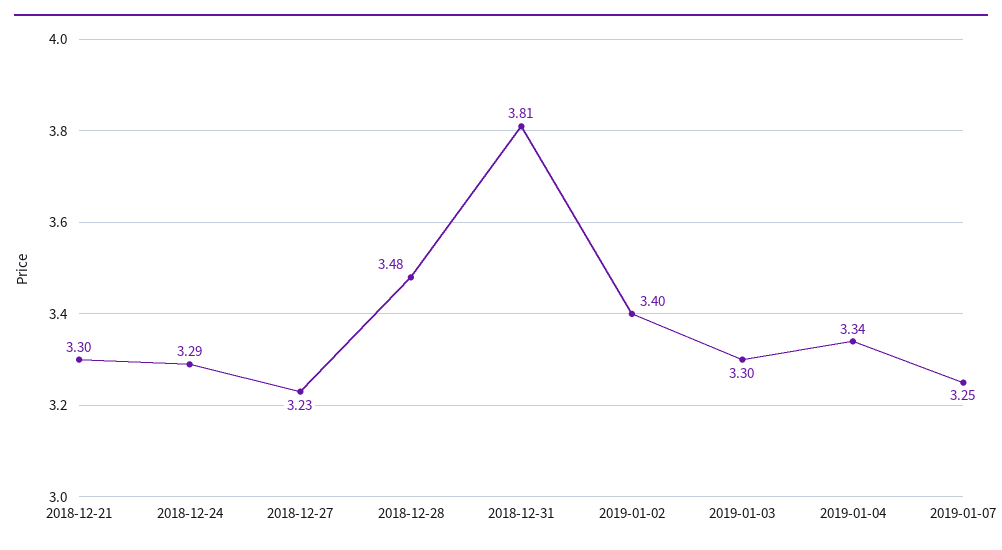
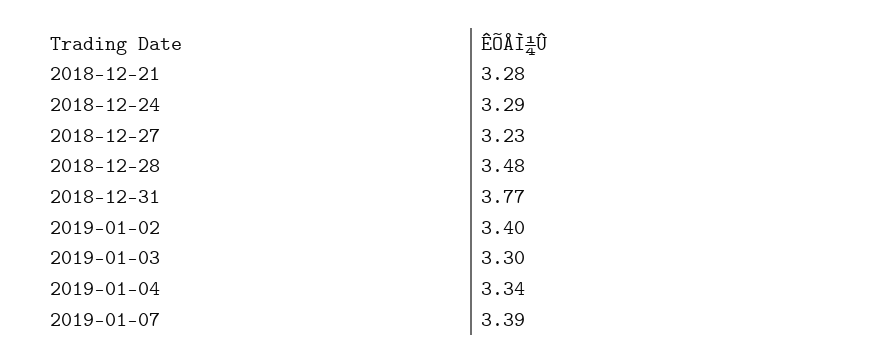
2018-12-21: 3.3 -> 3.28
2018-12-31: 3.81 -> 3.77
2019-01-07: 3.25 -> 3.39

